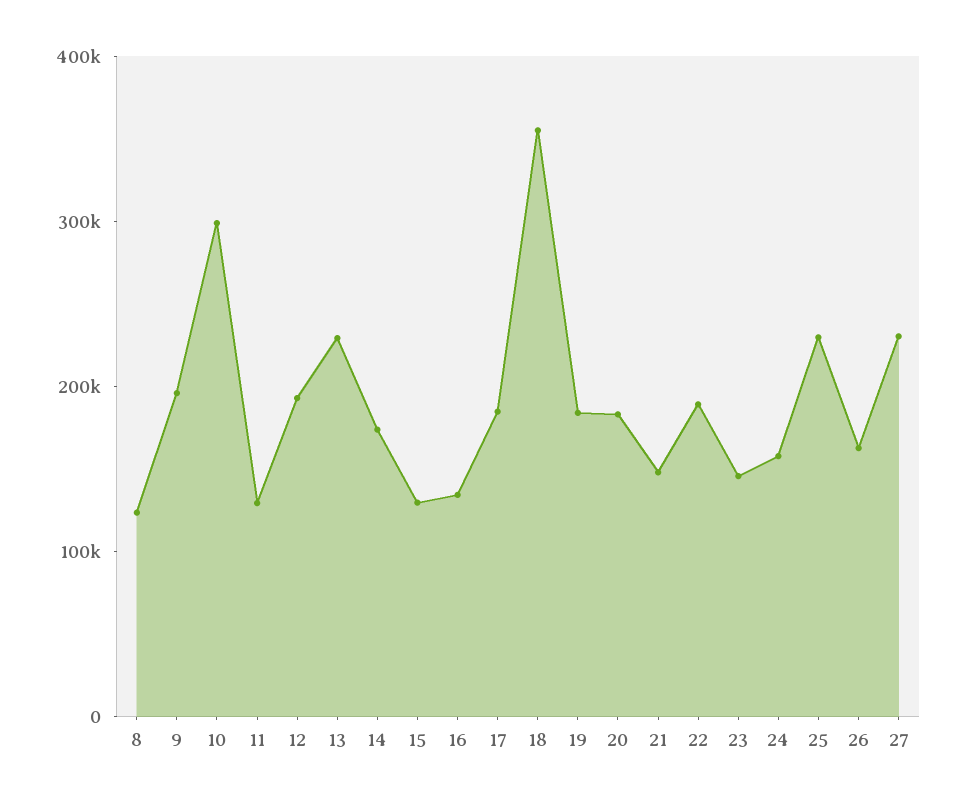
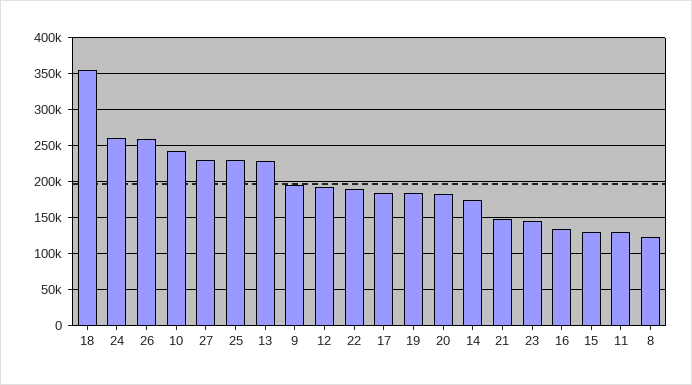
10: 300000 -> 240000
24: 160000 -> 260000
26: 160000 -> 260000

